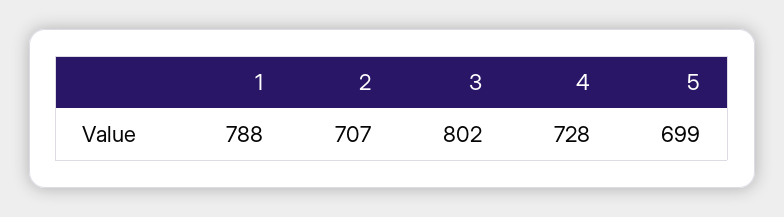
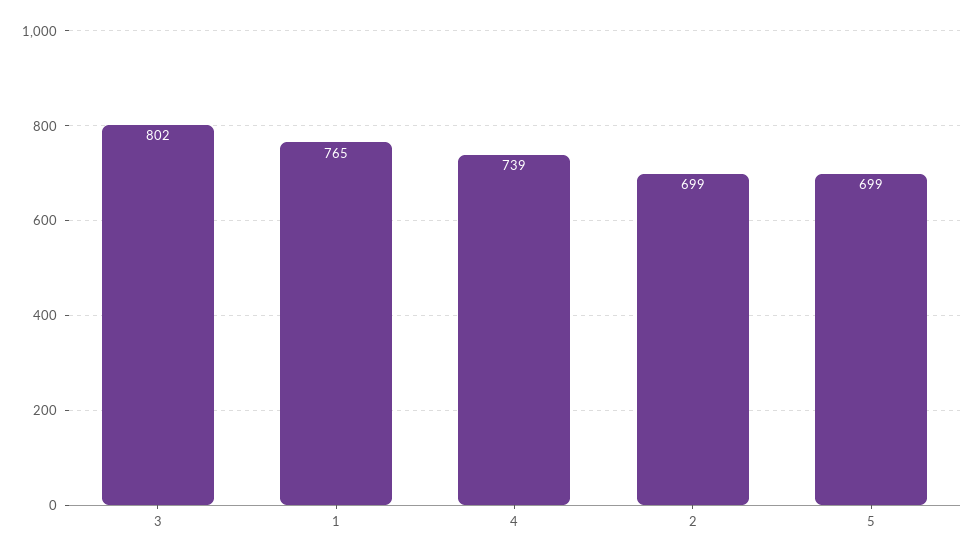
1: 788 -> 765
2: 707 -> 699
4: 728 -> 739

